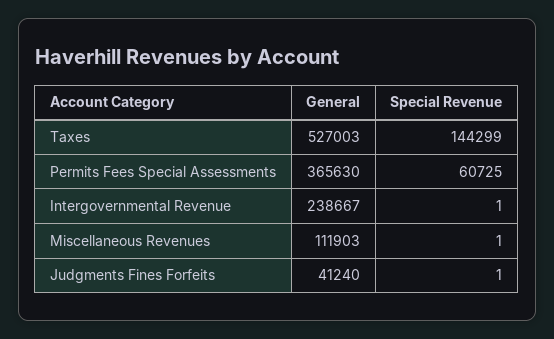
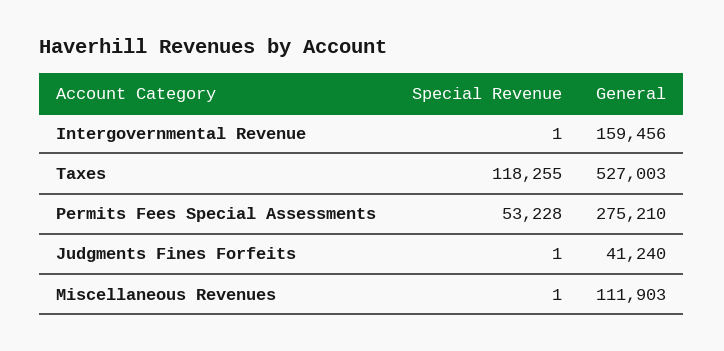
Special Revenue, Taxes: 144299 -> 118255
General, Permits Fees Special Assessments: 365630 -> 275210
Special Revenue, Permits Fees Special Assessments: 60725 -> 53228
General, Intergovernmental Revenue: 238667 -> 159456

